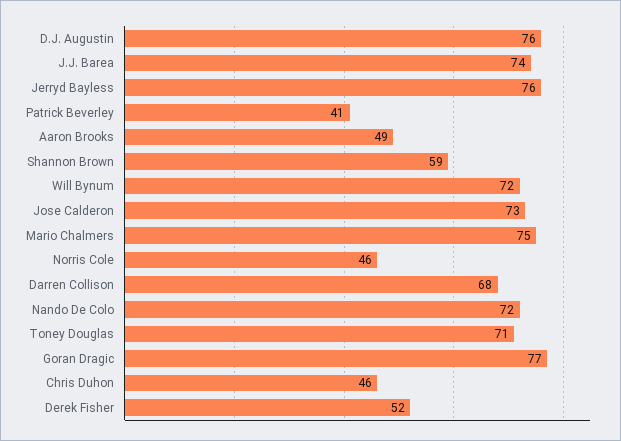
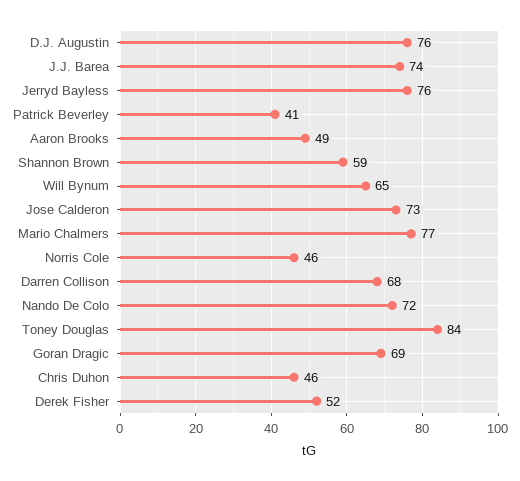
Will Bynum: 72 -> 65
Mario Chalmers: 75 -> 77
Toney Douglas: 71 -> 84
Goran Dragic: 77 -> 69

